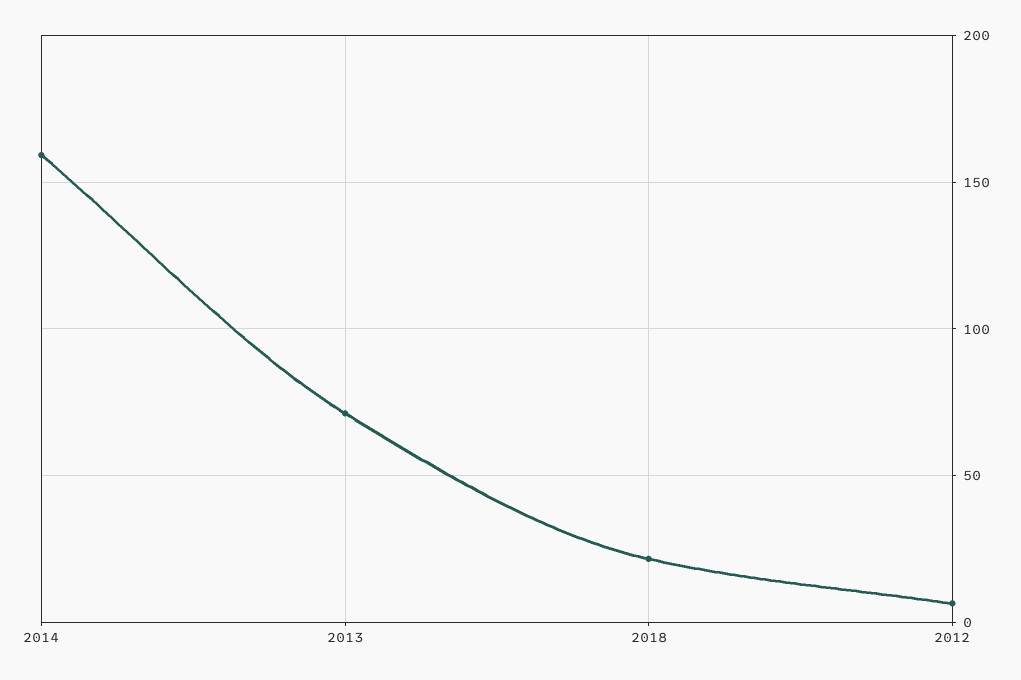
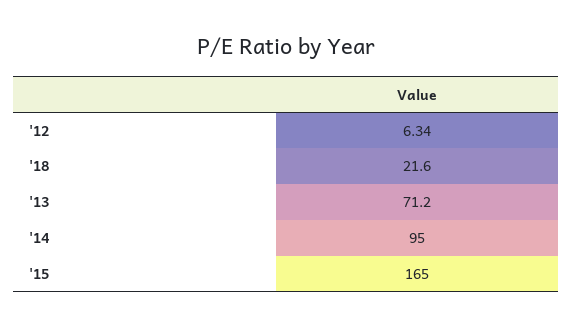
2014: 160 -> 95
'15: none -> 165

